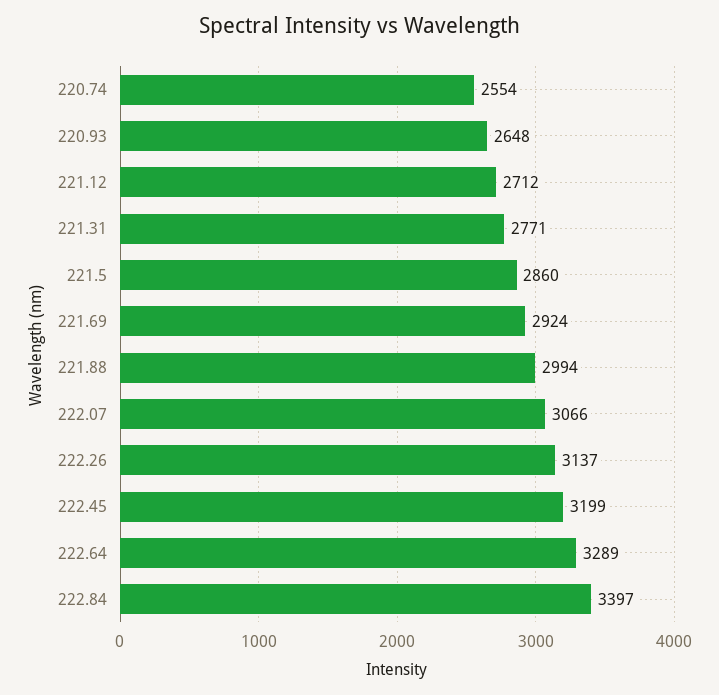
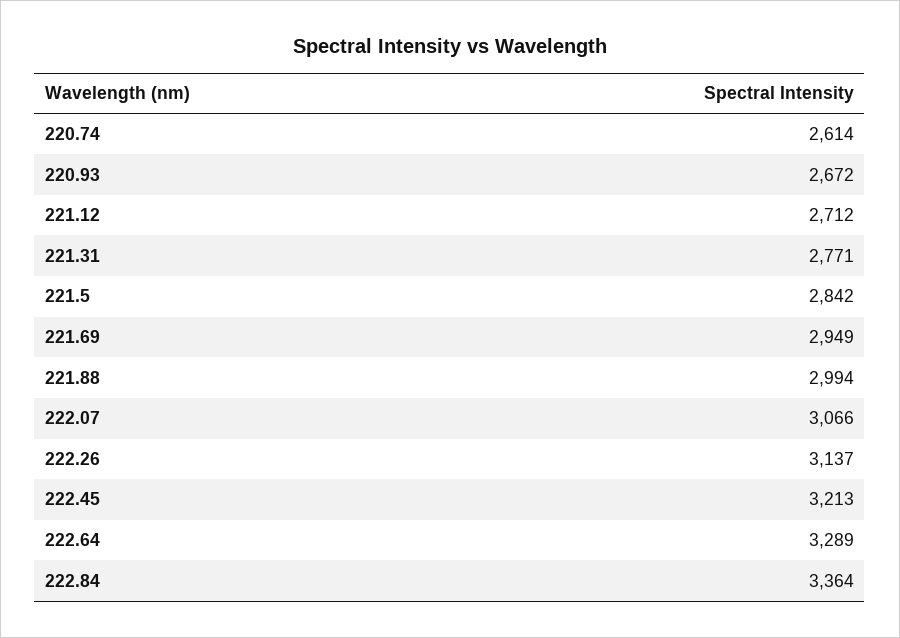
220.74: 2554 -> 2614
220.93: 2648 -> 2672
221.5: 2860 -> 2842
221.69: 2924 -> 2949
222.45: 3199 -> 3213
222.84: 3397 -> 3364

